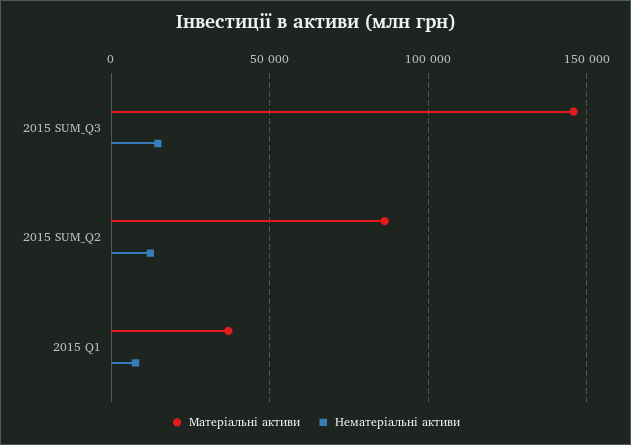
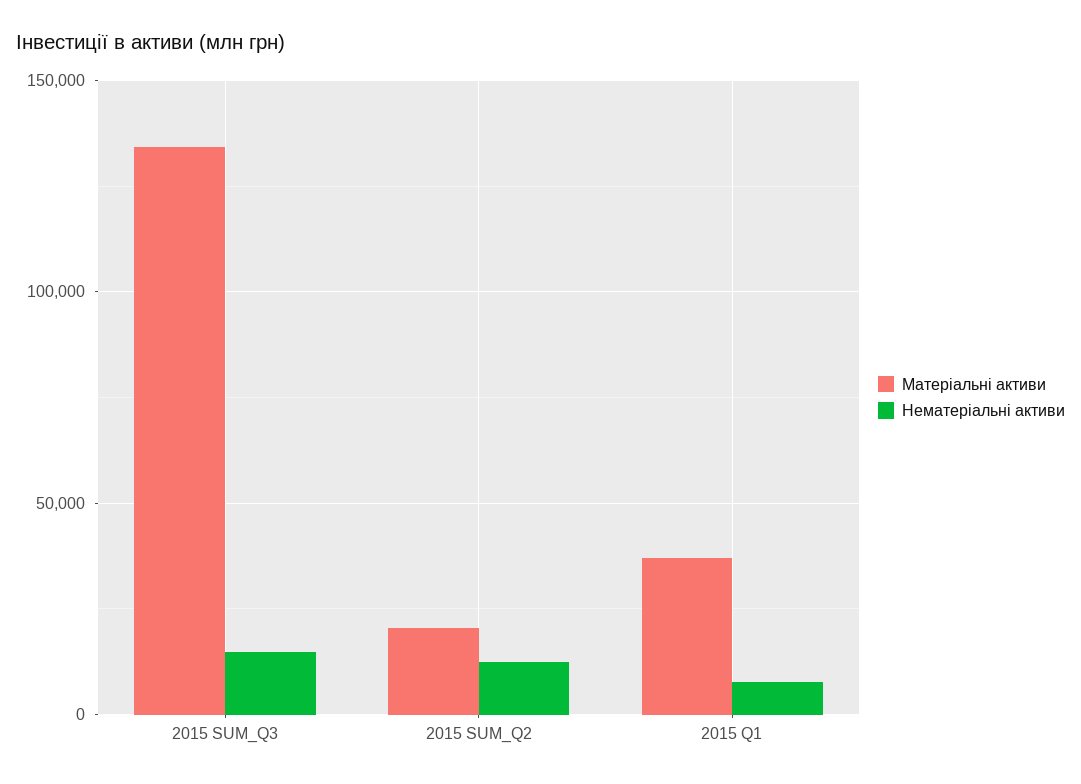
Матеріальні активи, 2015 SUM_Q3: 145000 -> 135000
Матеріальні активи, 2015 SUM_Q2: 85000 -> 20000

